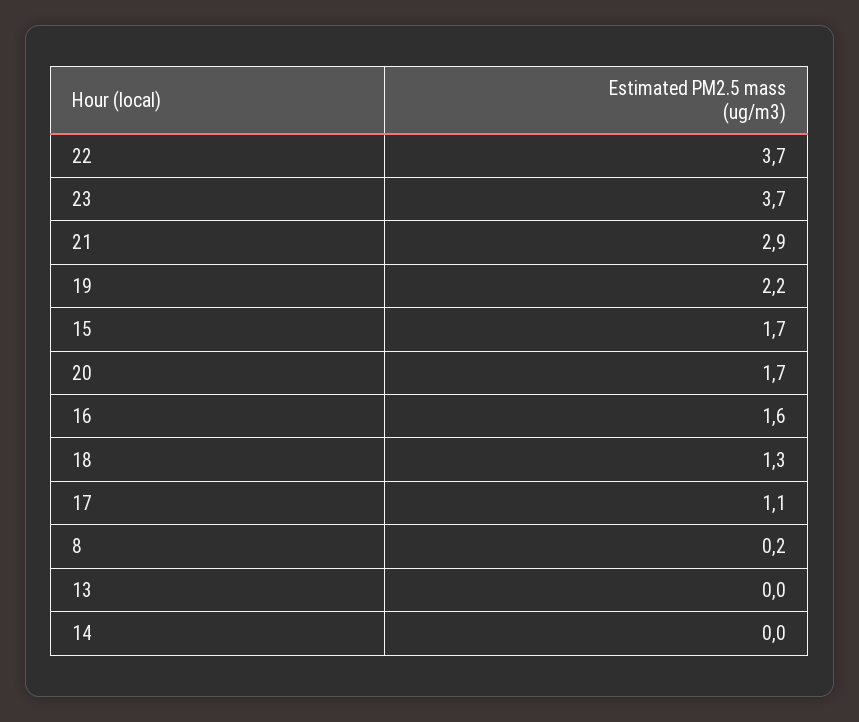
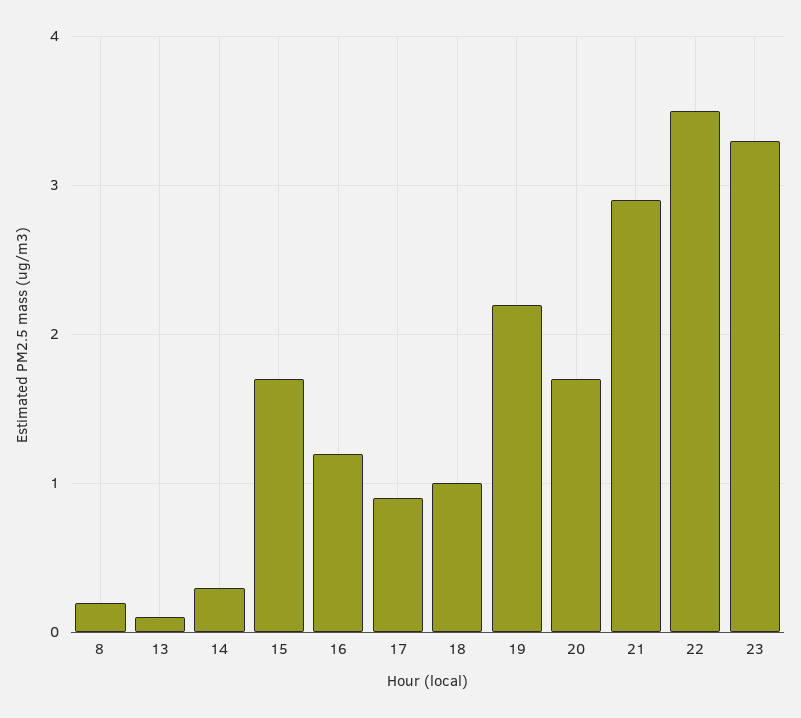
22: 3.7 -> 3.5
23: 3.7 -> 3.3
16: 1.6 -> 1.2
18: 1.3 -> 1
17: 1.1 -> 0.9
13: 0 -> 0.1
14: 0 -> 0.3

